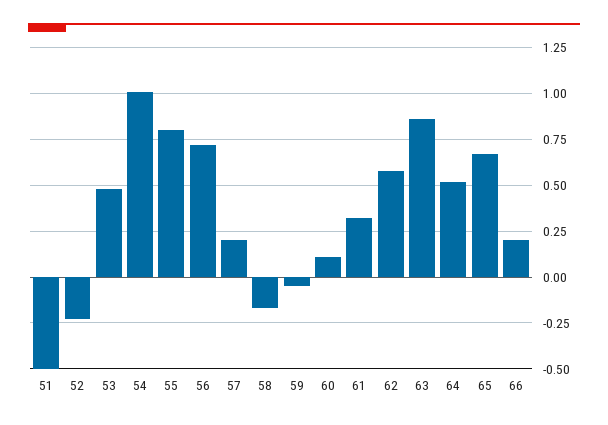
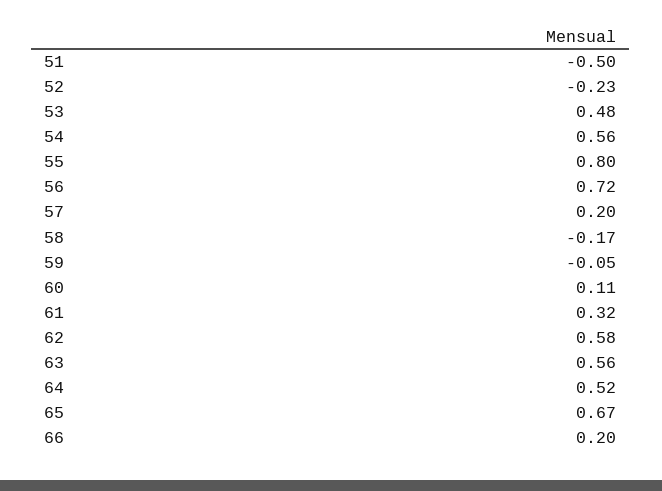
54: 1 -> 0.56
63: 0.85 -> 0.56

